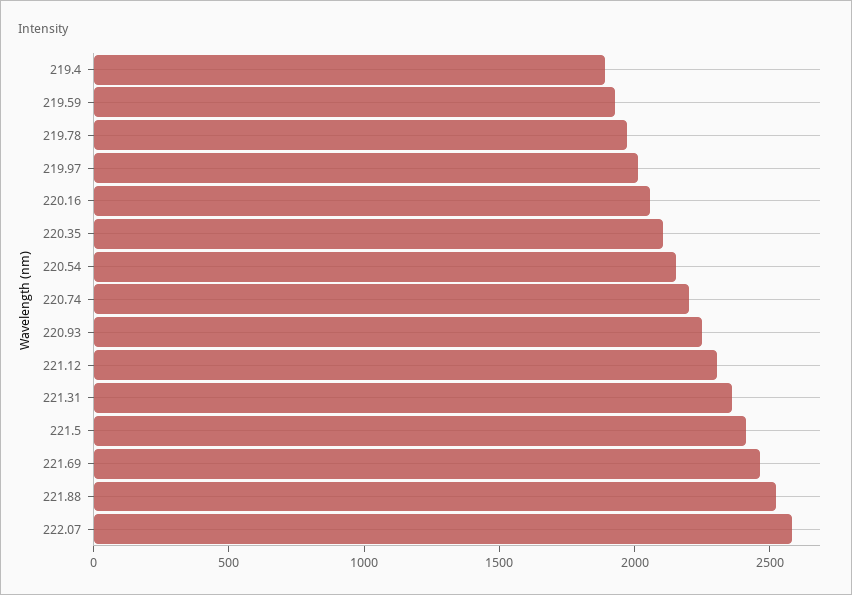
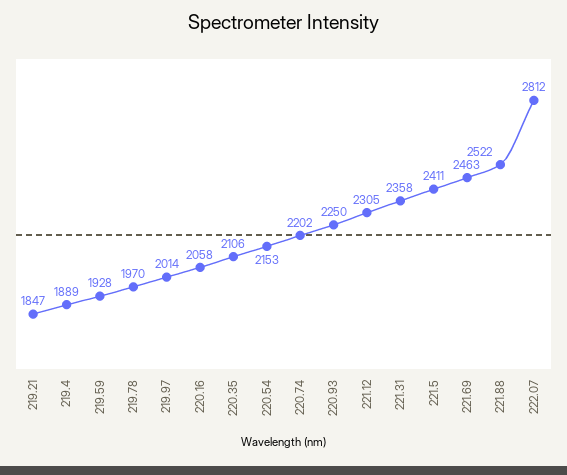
222.07: 2600 -> 2812
219.21: none -> 1847

